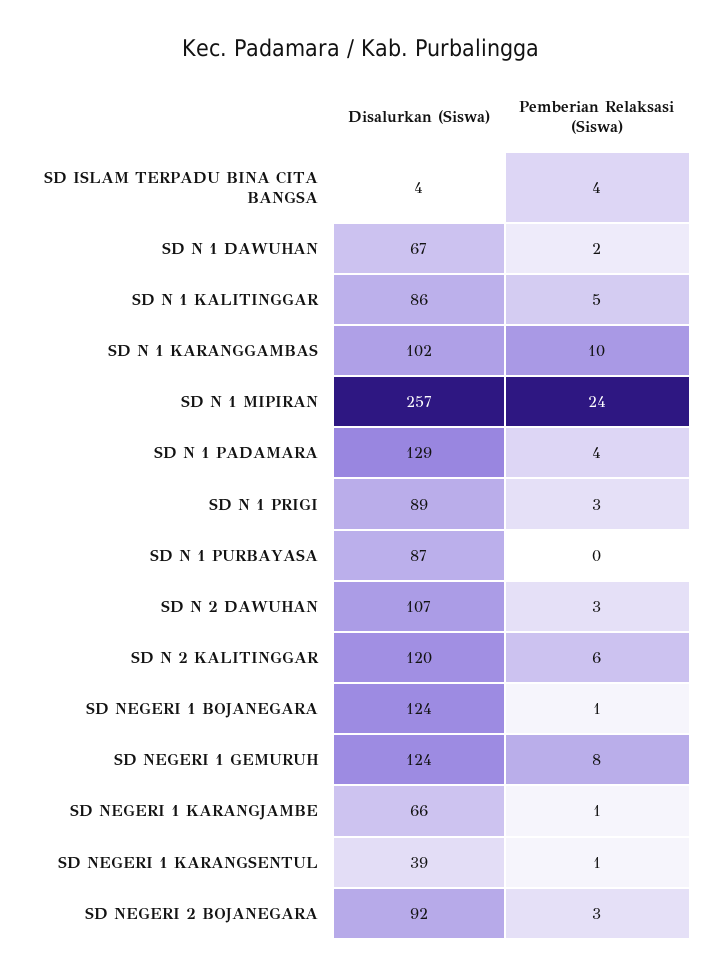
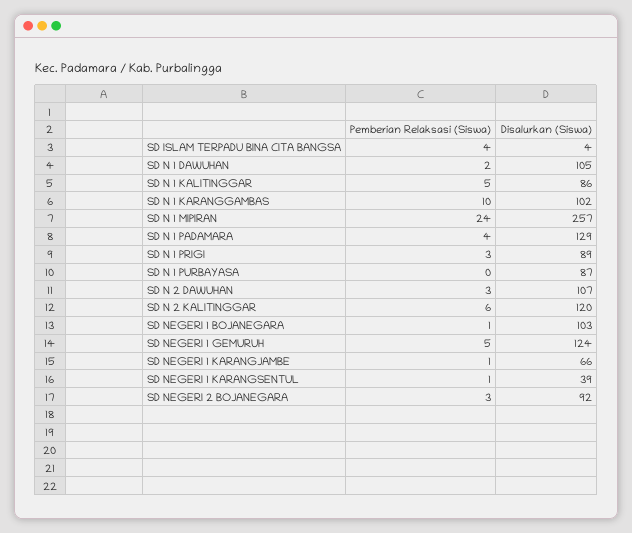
Disalurkan (Siswa), SD N 1 DAWUHAN: 67 -> 105
Disalurkan (Siswa), SD NEGERI 1 BOJANEGARA: 124 -> 103
Pemberian Relaksasi (Siswa), SD NEGERI 1 GEMURUH: 8 -> 5

